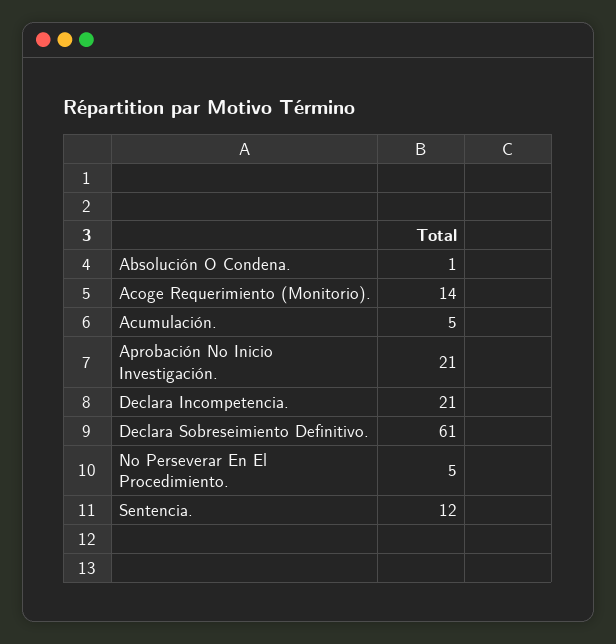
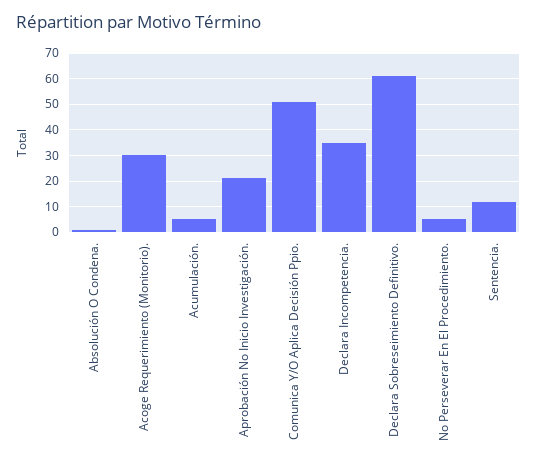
Acoge Requerimiento (Monitorio).: 14 -> 30
Declara Incompetencia.: 21 -> 35
Comunica Y/O Aplica Decisión Ppio.: none -> 50

